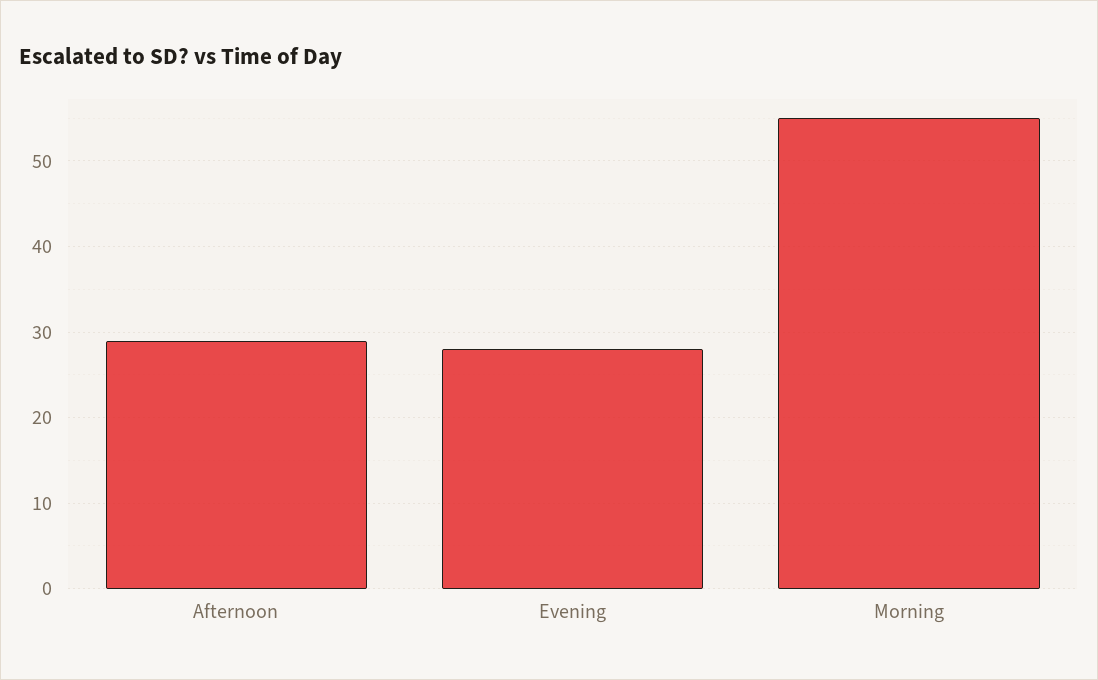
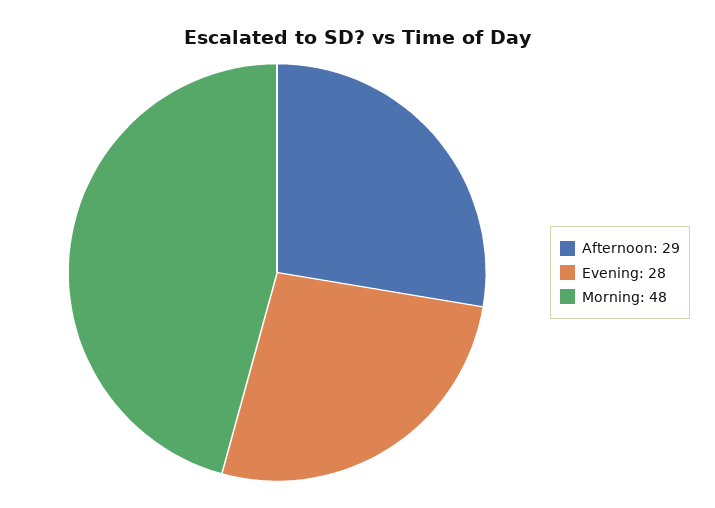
Morning: 55 -> 48

